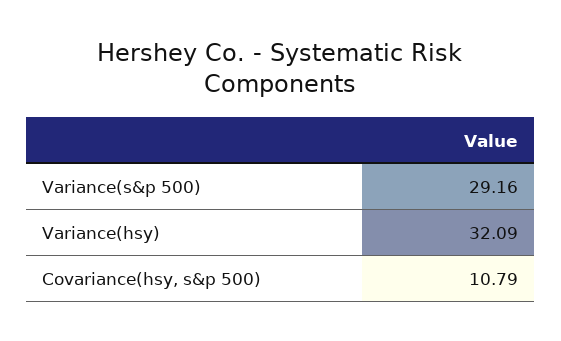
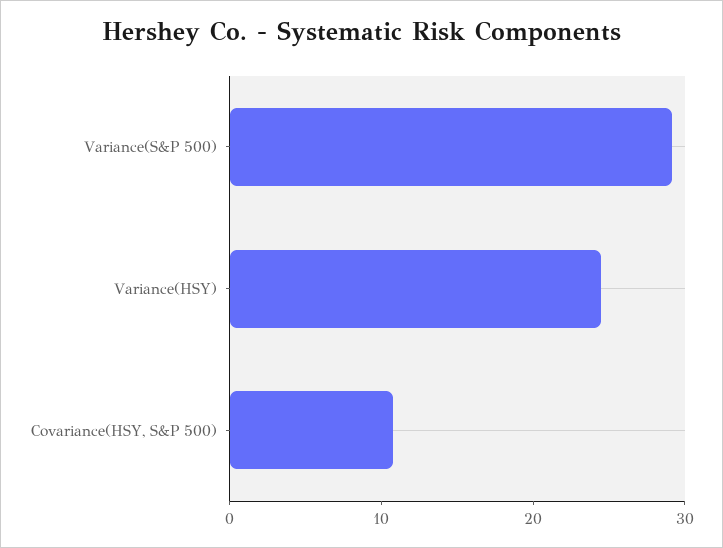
Variance(hsy): 32.09 -> 24

